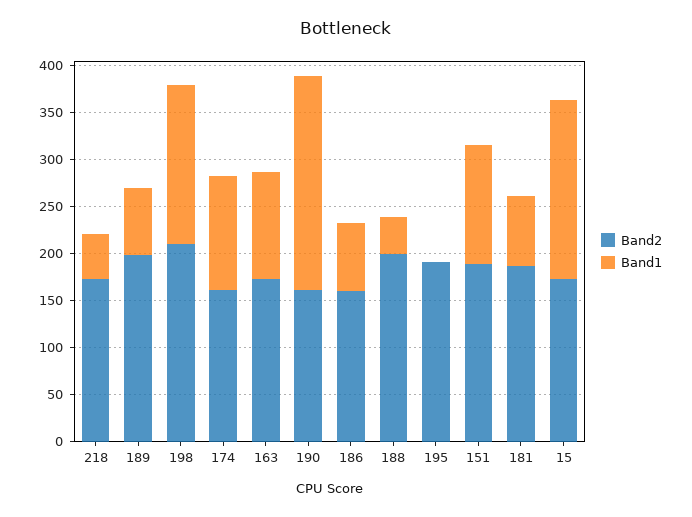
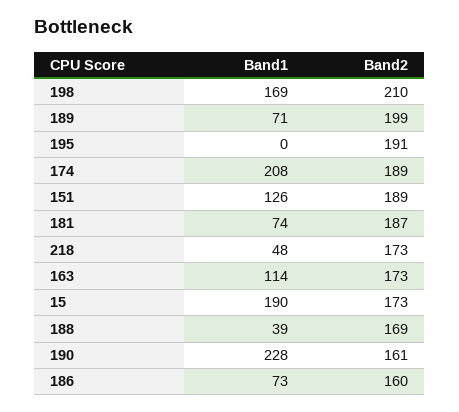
Band2, 174: 160 -> 189
Band1, 174: 120 -> 208
Band2, 188: 200 -> 169

